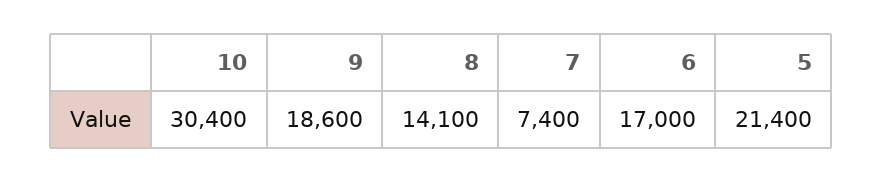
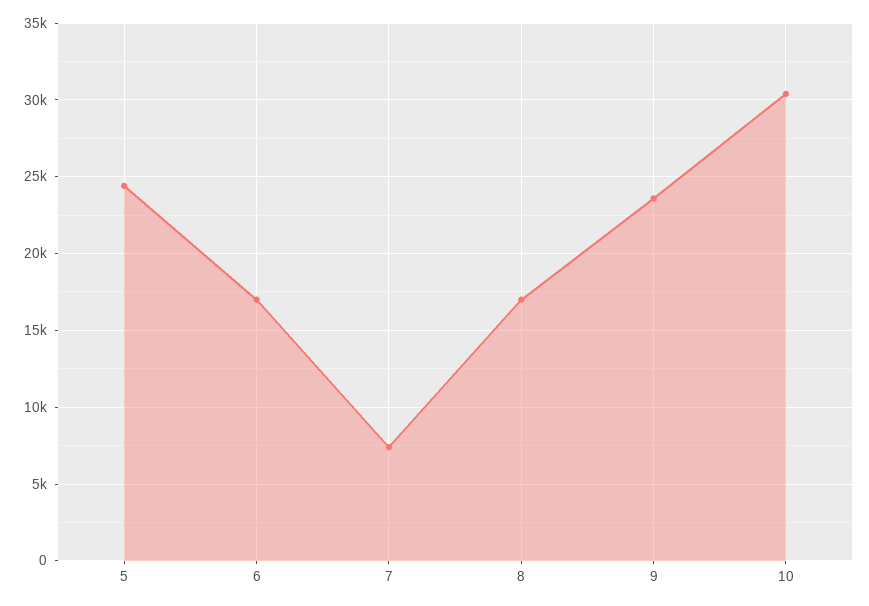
9: 18600 -> 23500
8: 14100 -> 17000
5: 21400 -> 24500

